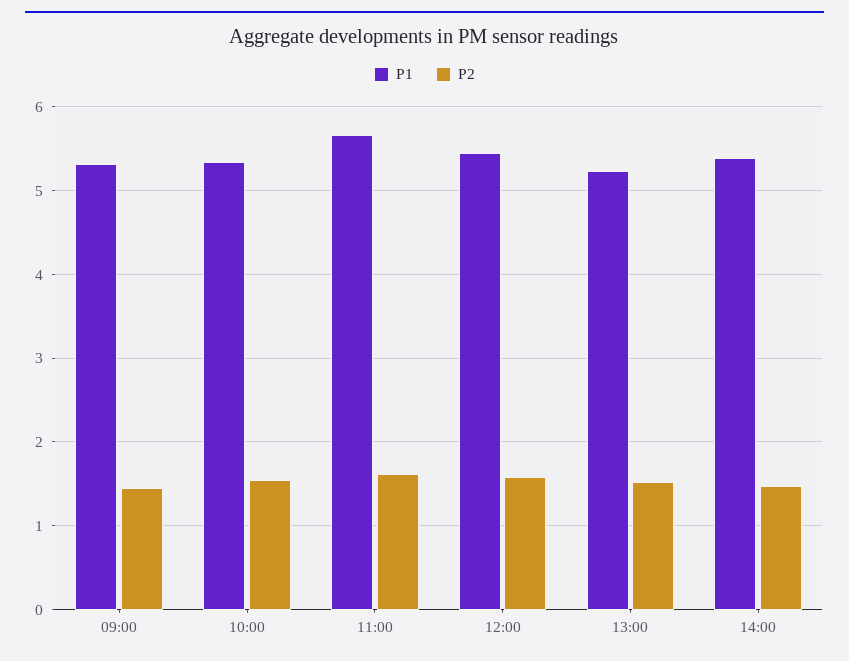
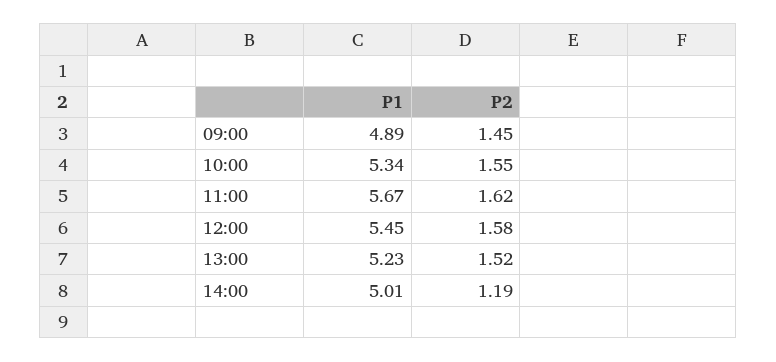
P1, 09:00: 5.3 -> 4.89
P1, 14:00: 5.4 -> 5.01
P2, 14:00: 1.5 -> 1.19

